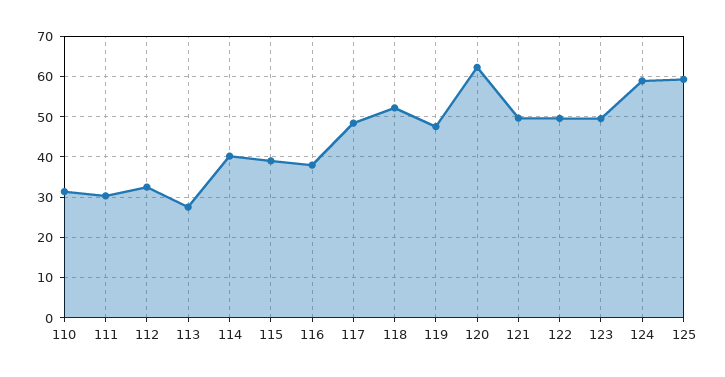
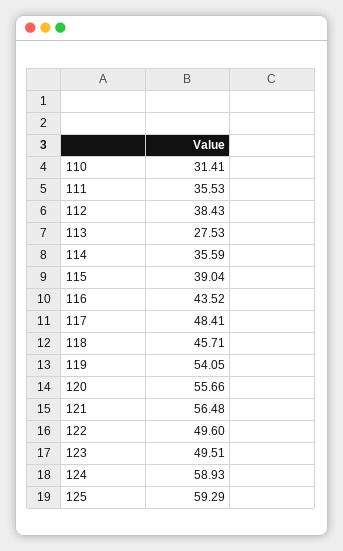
111: 30 -> 35.53
112: 32 -> 38.43
114: 40 -> 35.59
116: 38 -> 43.52
118: 52 -> 45.71
119: 48 -> 54.05
120: 62 -> 55.66
121: 50 -> 56.48

